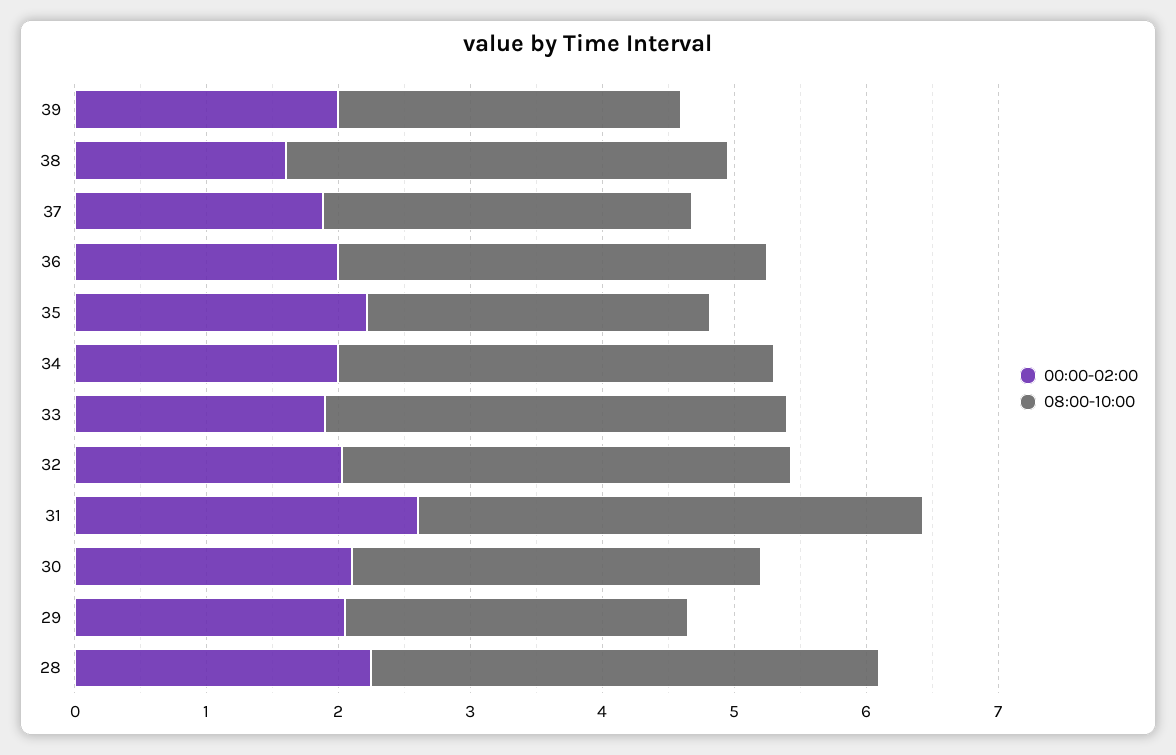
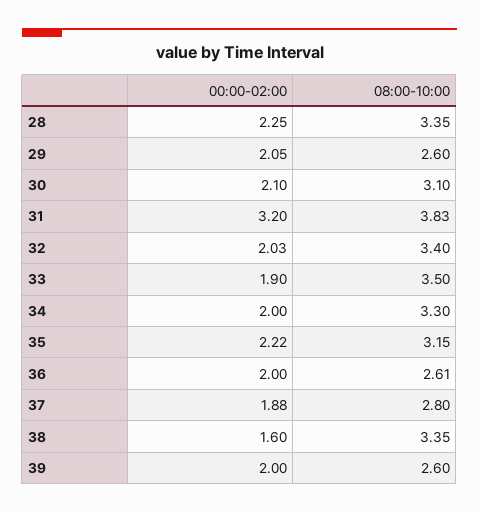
08:00-10:00, 36: 3.2 -> 2.61
08:00-10:00, 35: 2.6 -> 3.15
00:00-02:00, 31: 2.6 -> 3.2
08:00-10:00, 28: 3.8 -> 3.35

